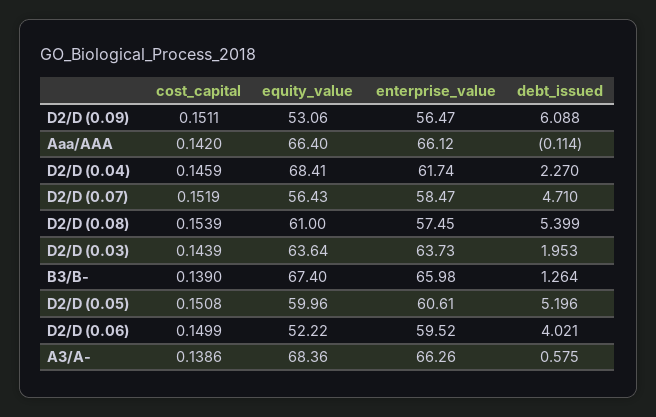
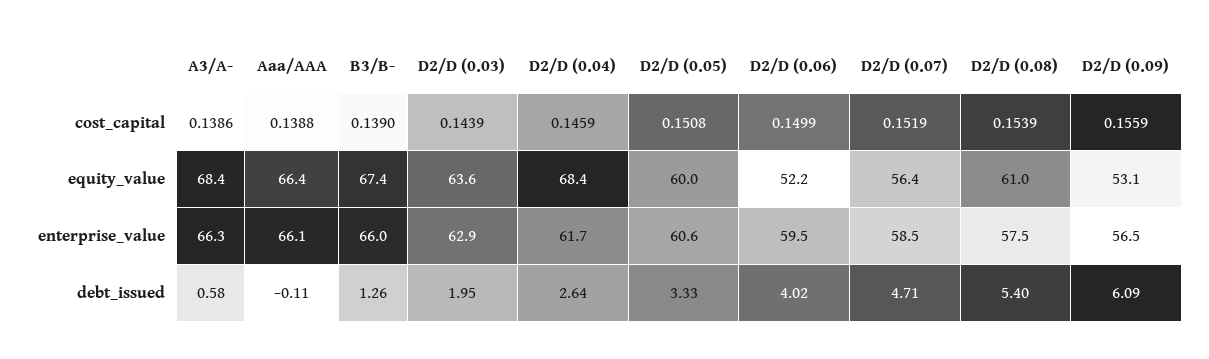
cost_capital, D2/D (0.09): 0.1511 -> 0.1559
cost_capital, Aaa/AAA: 0.142 -> 0.1388
debt_issued, D2/D (0.04): 2.27 -> 2.64
enterprise_value, D2/D (0.03): 63.73 -> 62.9
debt_issued, D2/D (0.05): 5.196 -> 3.33

